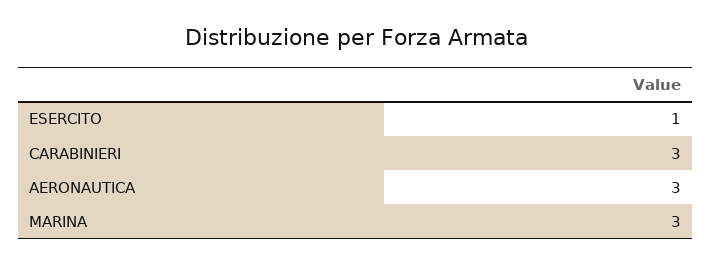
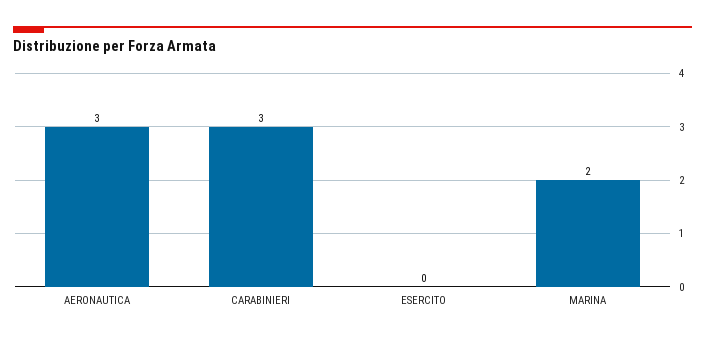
ESERCITO: 1 -> 0
MARINA: 3 -> 2

